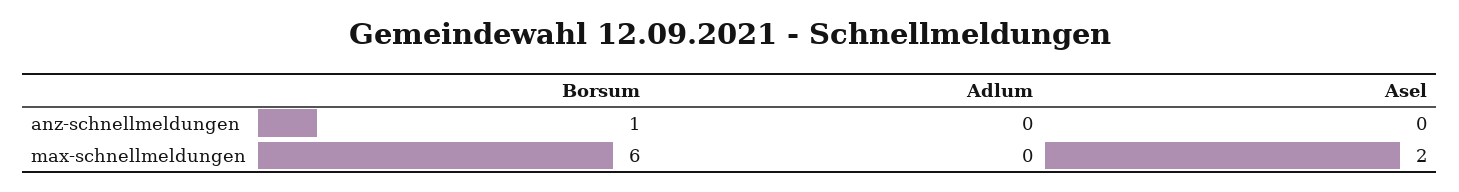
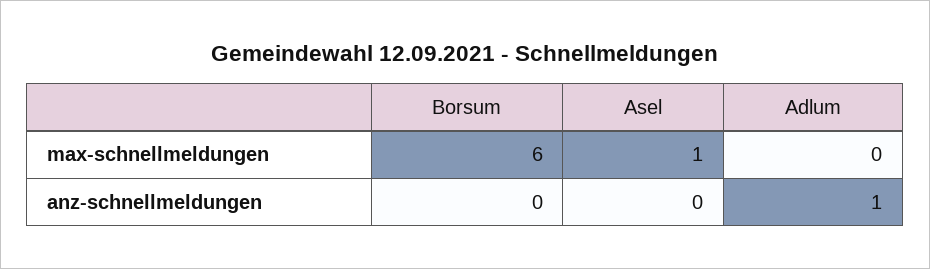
Borsum, anz-schnellmeldungen: 1 -> 0
Adlum, anz-schnellmeldungen: 0 -> 1
Asel, max-schnellmeldungen: 2 -> 1

